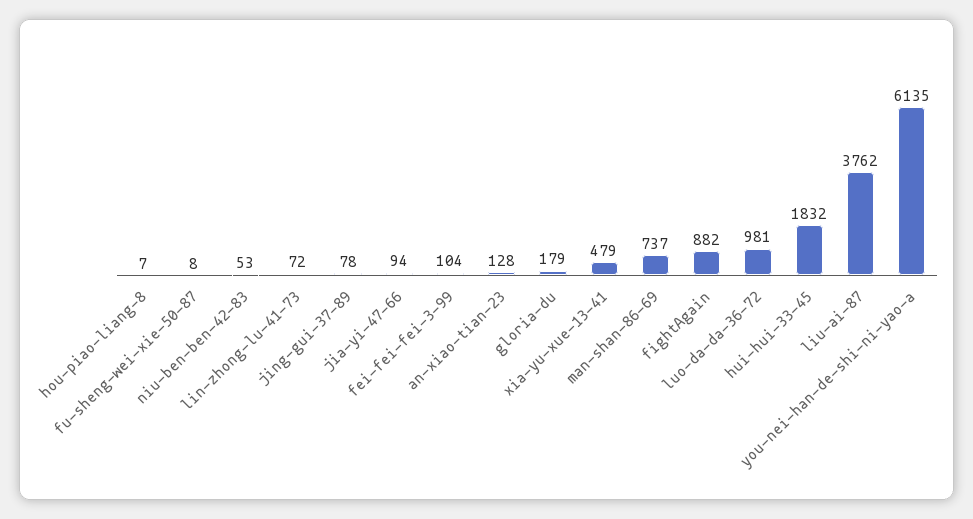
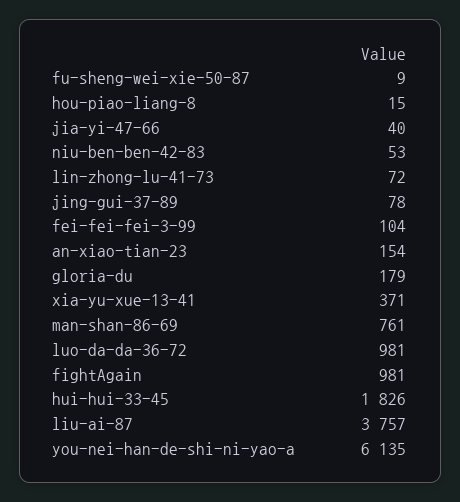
hou-piao-liang-8: 7 -> 15
fu-sheng-wei-xie-50-87: 8 -> 9
jia-yi-47-66: 94 -> 40
an-xiao-tian-23: 128 -> 154
xia-yu-xue-13-41: 479 -> 371
man-shan-86-69: 737 -> 761
fightAgain: 882 -> 981
hui-hui-33-45: 1832 -> 1826
liu-ai-87: 3762 -> 3757

